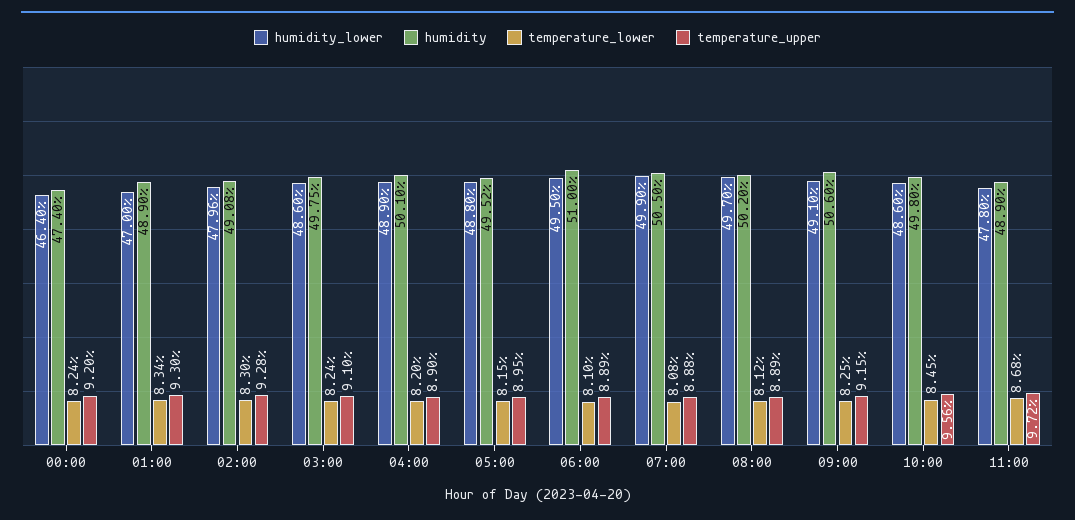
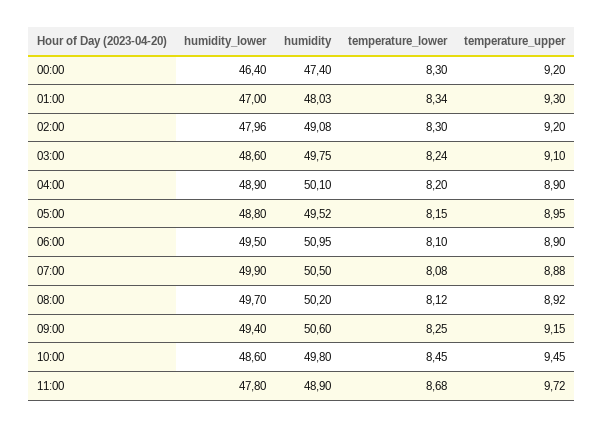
temperature_lower, 00:00: 8.24 -> 8.3
humidity, 01:00: 48.9 -> 48.03
temperature_upper, 02:00: 9.28 -> 9.2
humidity, 06:00: 51 -> 50.95
temperature_upper, 06:00: 8.89 -> 8.9
temperature_upper, 08:00: 8.89 -> 8.92
humidity_lower, 09:00: 49.1 -> 49.4
temperature_upper, 10:00: 9.56 -> 9.45

